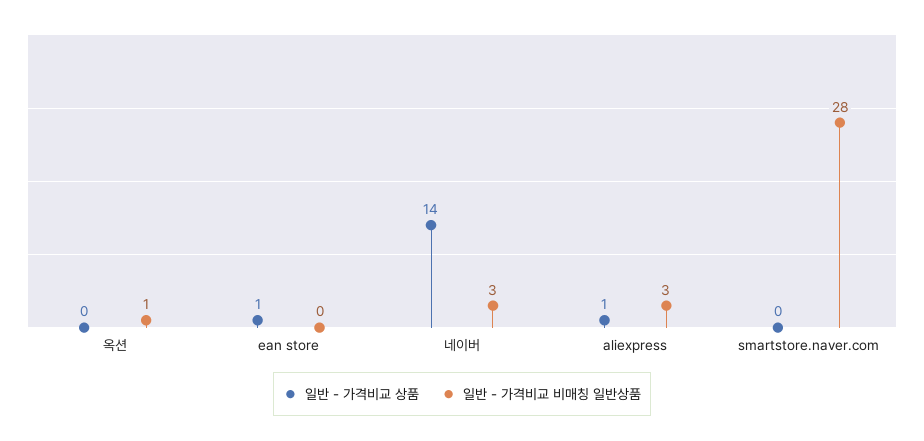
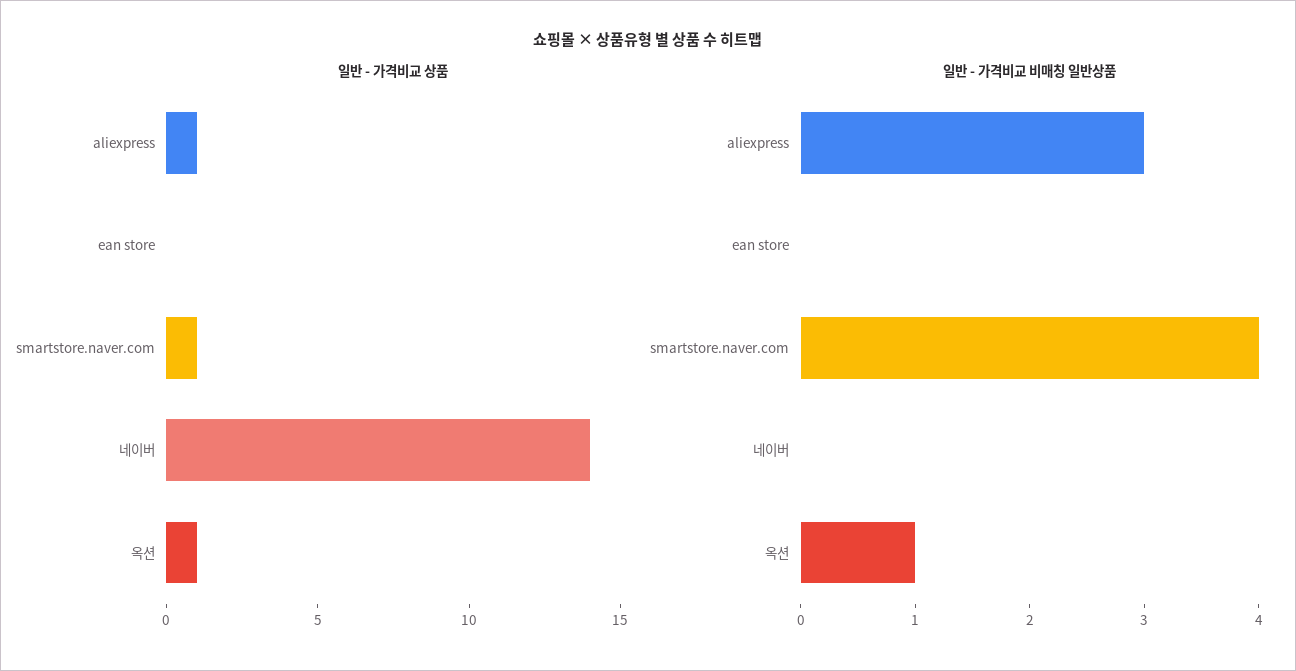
일반 - 가격비교 상품, 옥션: 0 -> 1
일반 - 가격비교 상품, ean store: 1 -> 0
일반 - 가격비교 비매칭 일반상품, 네이버: 3 -> 0
일반 - 가격비교 상품, smartstore.naver.com: 0 -> 1
일반 - 가격비교 비매칭 일반상품, smartstore.naver.com: 28 -> 4

